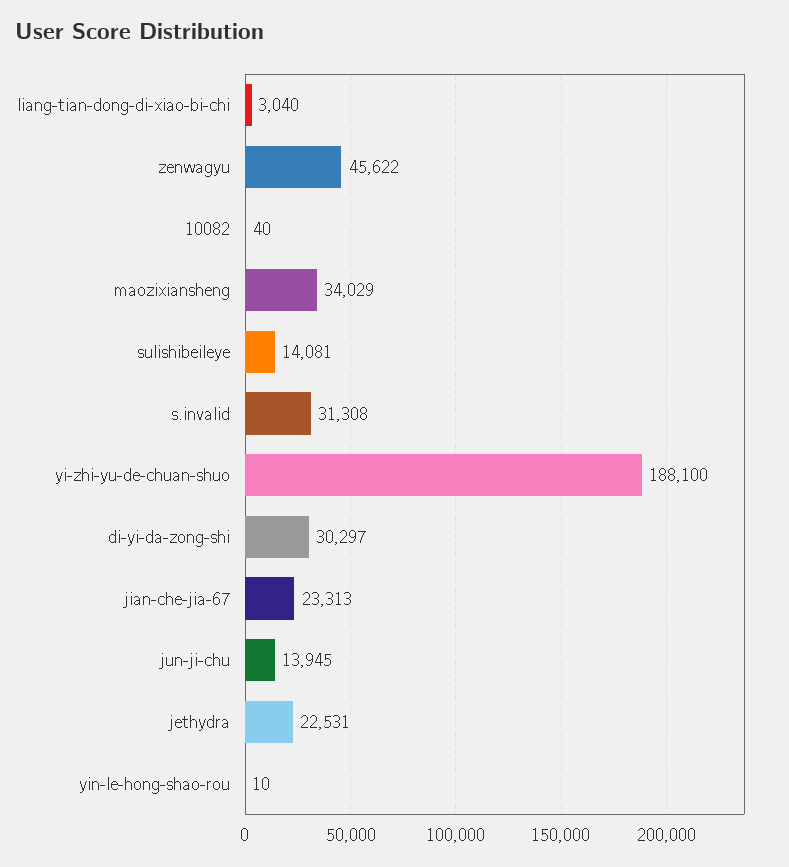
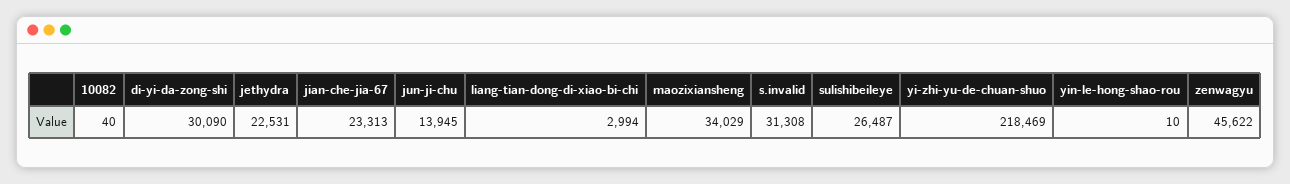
liang-tian-dong-di-xiao-bi-chi: 3040 -> 2994
sulishibeileye: 14081 -> 26487
yi-zhi-yu-de-chuan-shuo: 188100 -> 218469
di-yi-da-zong-shi: 30297 -> 30090

